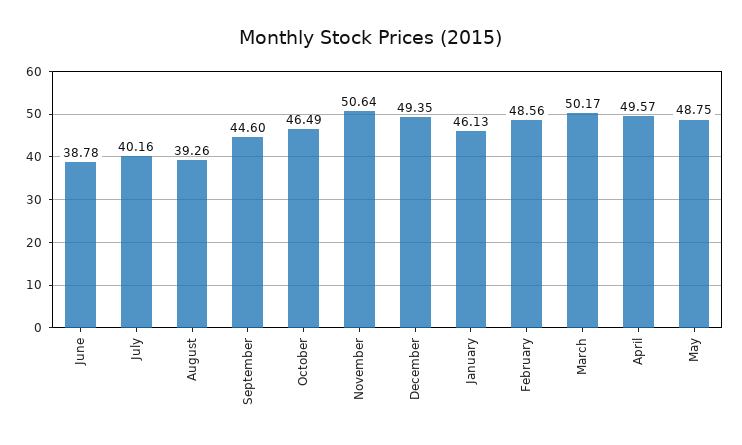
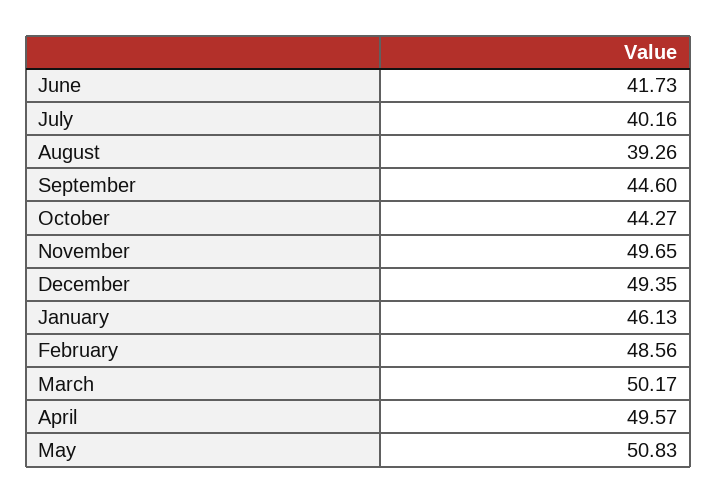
June: 38.78 -> 41.73
October: 46.49 -> 44.27
November: 50.64 -> 49.65
May: 48.75 -> 50.83

